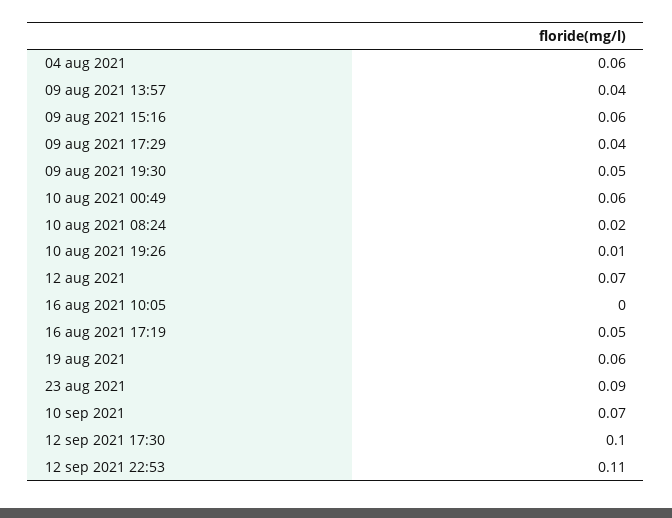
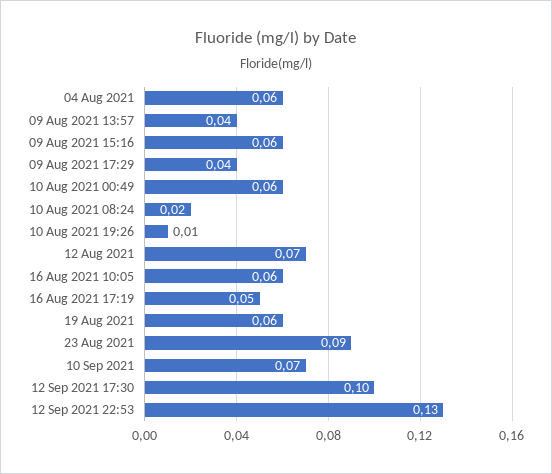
09 aug 2021 19:30: 0.05 -> none
16 aug 2021 10:05: 0 -> 0.06
12 sep 2021 22:53: 0.11 -> 0.13

